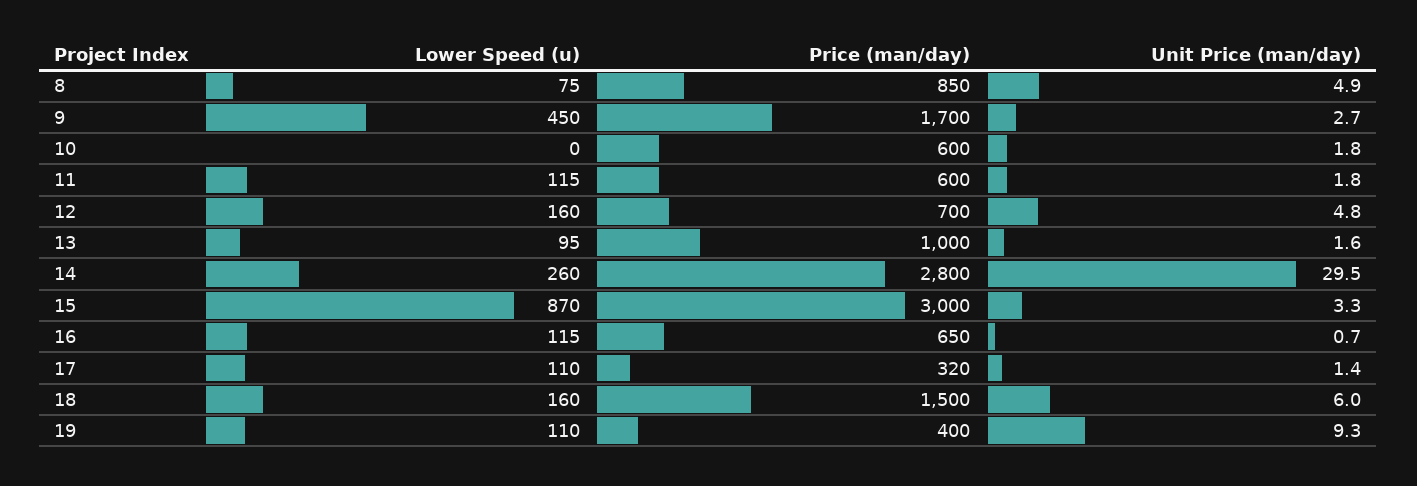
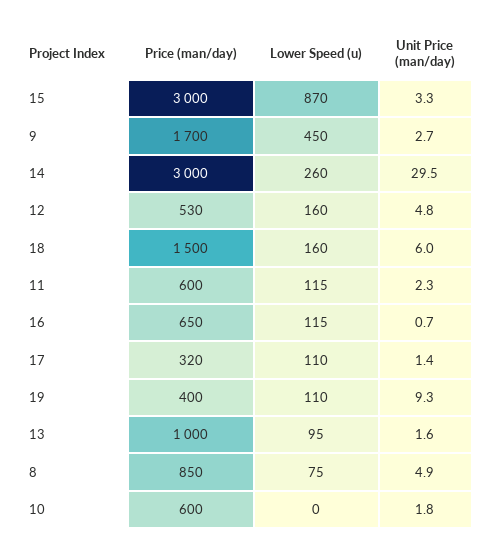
Unit Price (man/day), 11: 1.8 -> 2.3
Price (man/day), 12: 700 -> 530
Price (man/day), 14: 2800 -> 3000

